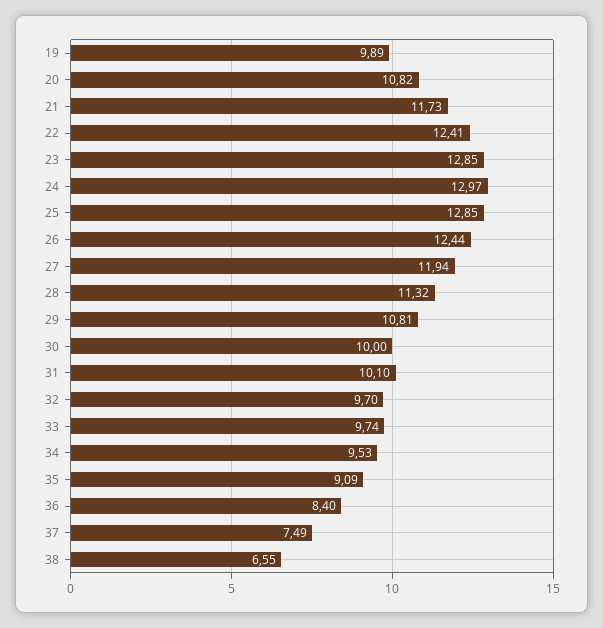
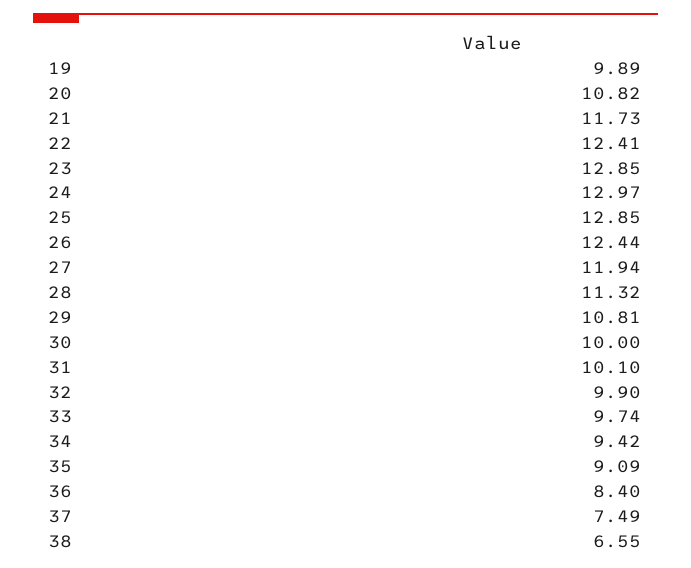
32: 9.7 -> 9.9
34: 9.53 -> 9.42

